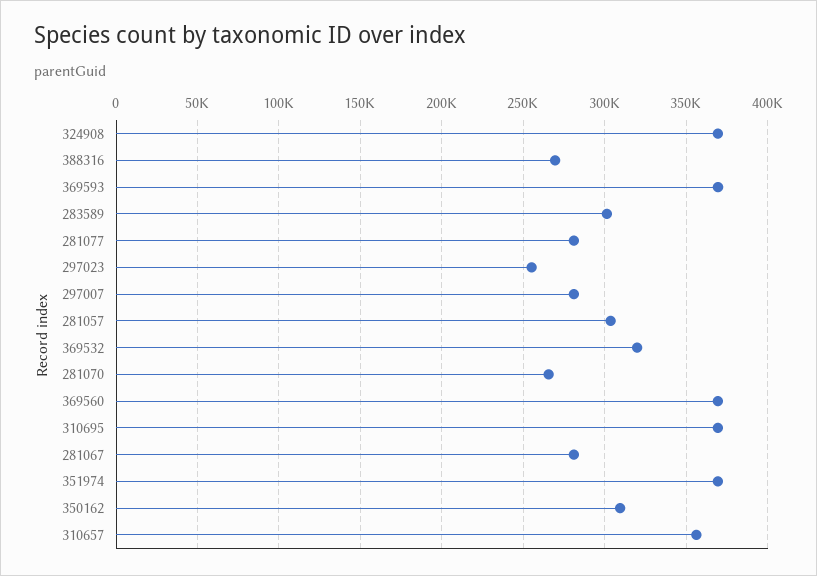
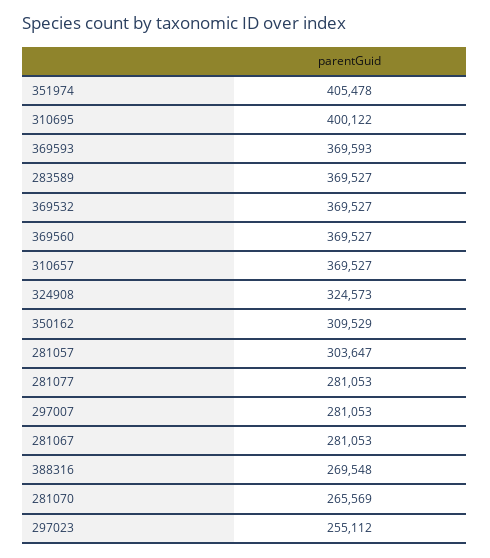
324908: 370000 -> 324573
283589: 300000 -> 369527
369532: 320000 -> 369527
310695: 370000 -> 400122
351974: 370000 -> 405478
310657: 355000 -> 369527

